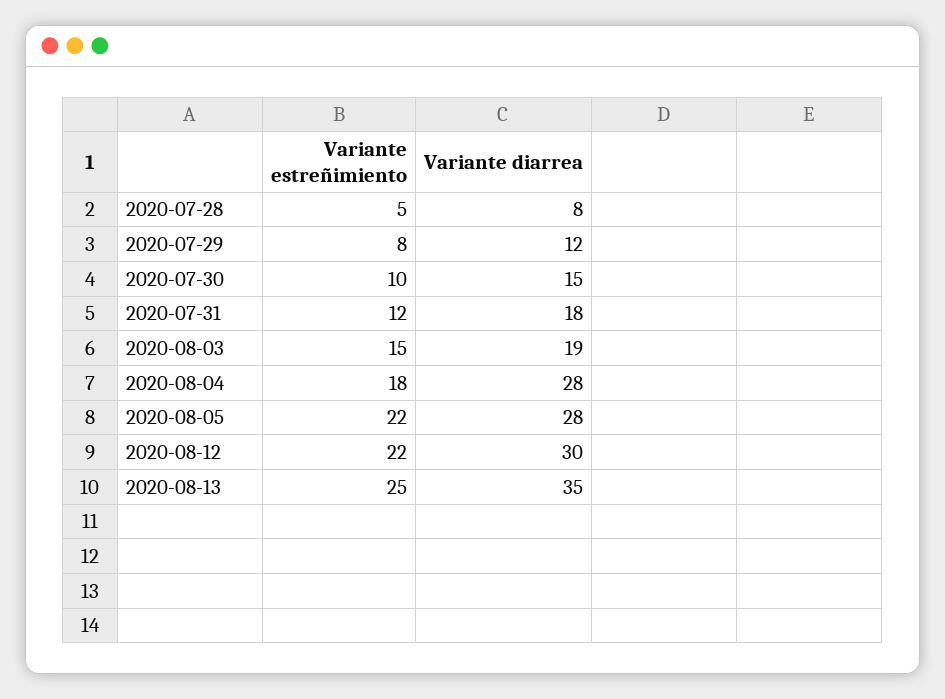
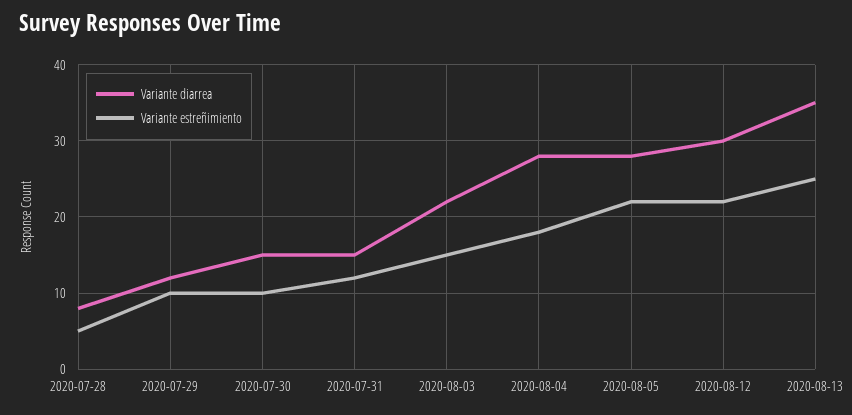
Variante estreñimiento, 2020-07-29: 8 -> 10
Variante diarrea, 2020-07-31: 18 -> 15
Variante diarrea, 2020-08-03: 19 -> 22

